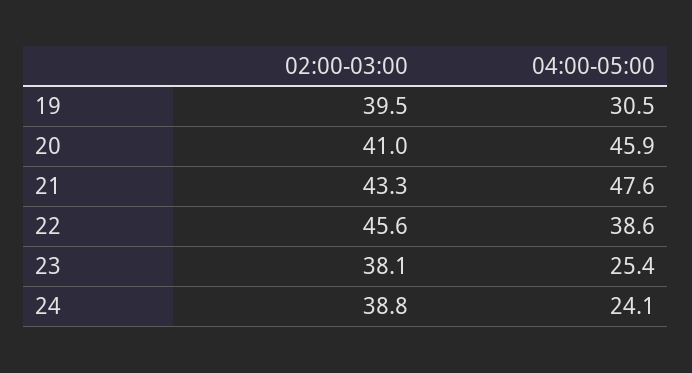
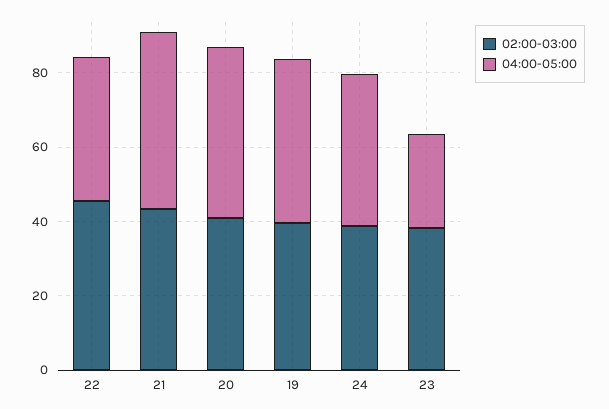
04:00-05:00, 19: 30.5 -> 45
04:00-05:00, 24: 24.1 -> 40

